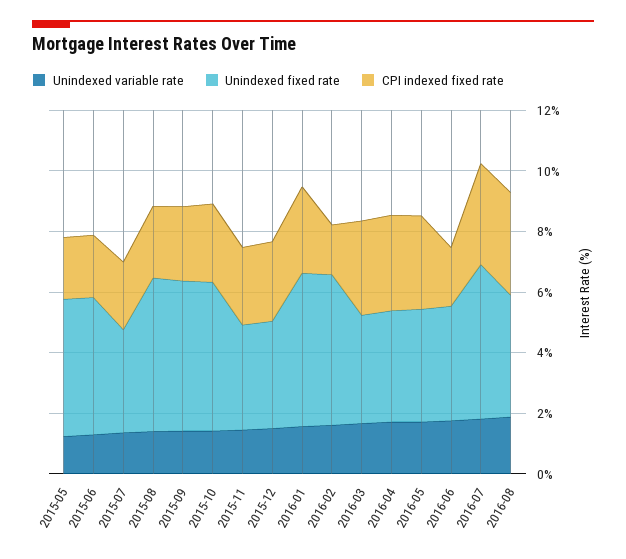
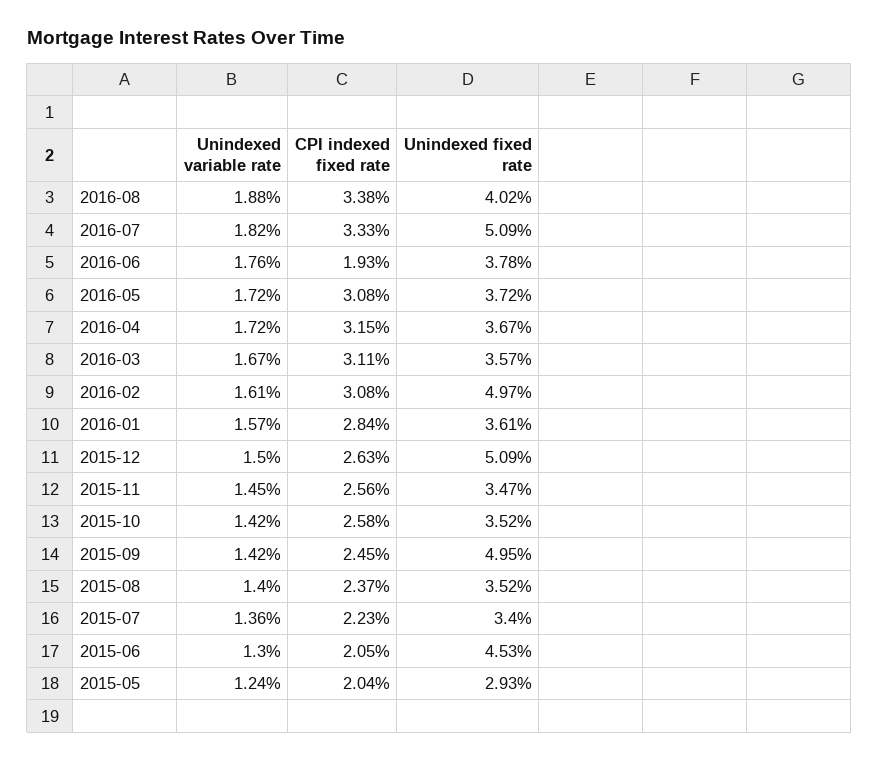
Unindexed fixed rate, 2015-05: 4.5 -> 2.93
Unindexed fixed rate, 2015-08: 5 -> 3.52
Unindexed fixed rate, 2015-10: 5 -> 3.52
Unindexed fixed rate, 2015-12: 3.5 -> 5.09
Unindexed fixed rate, 2016-01: 5 -> 3.61
CPI indexed fixed rate, 2016-02: 1.5 -> 3.08

